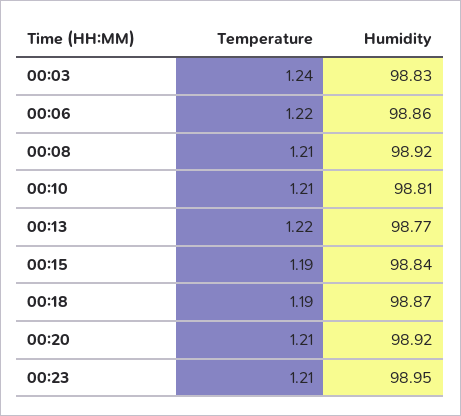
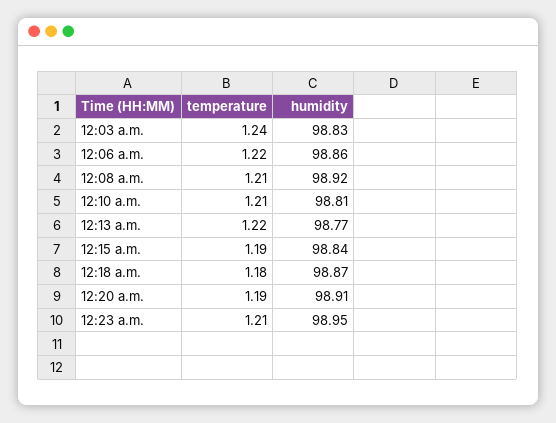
Temperature, 00:18: 1.19 -> 1.18
Temperature, 00:20: 1.21 -> 1.19
Humidity, 00:20: 98.92 -> 98.91

